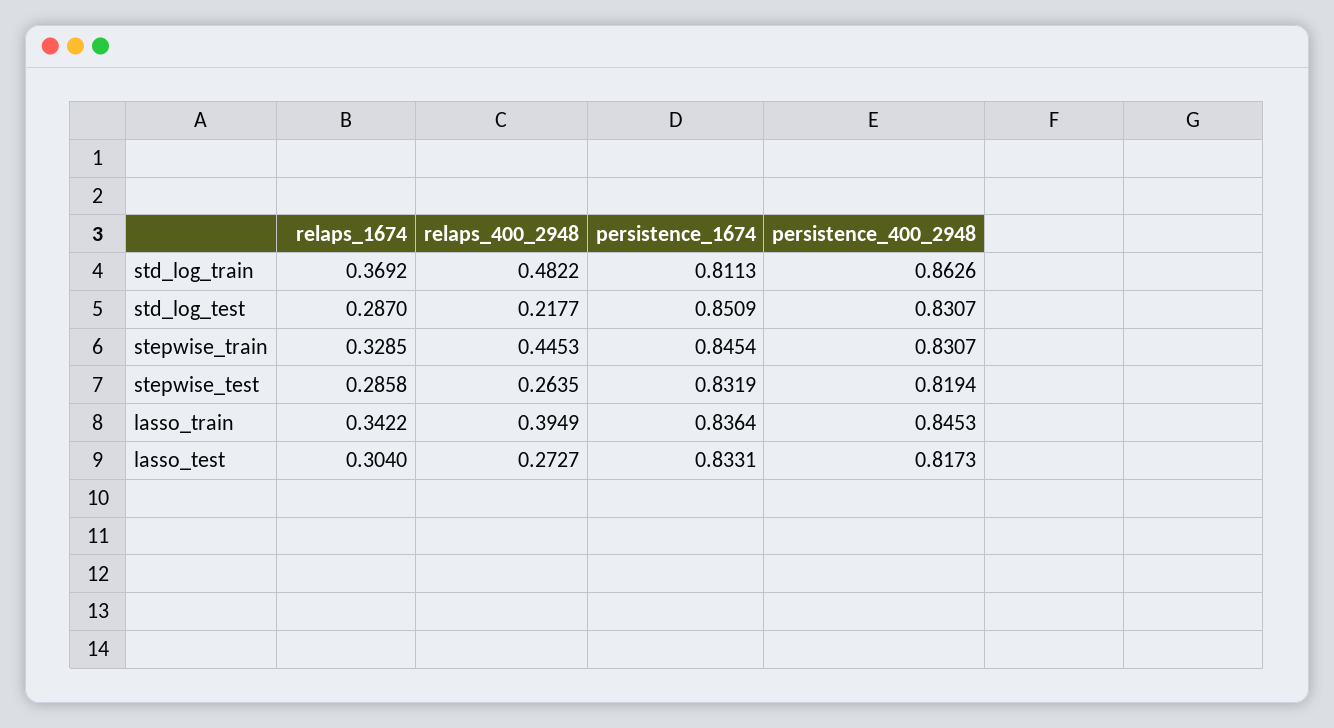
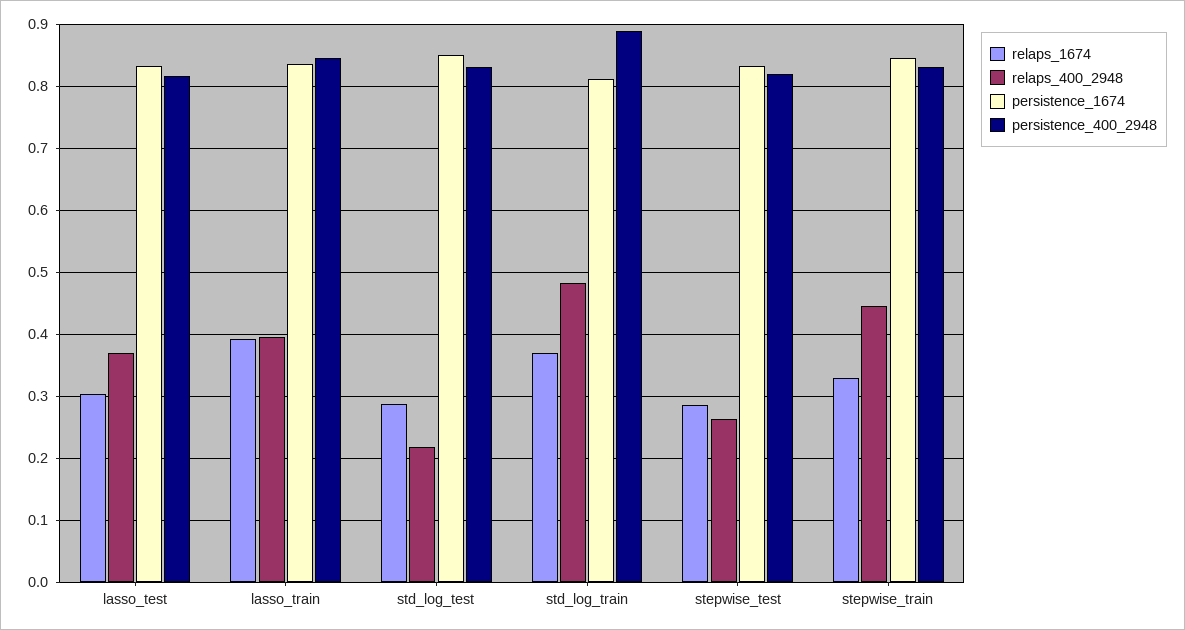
persistence_400_2948, std_log_train: 0.8626 -> 0.89
relaps_1674, lasso_train: 0.3422 -> 0.39
relaps_400_2948, lasso_test: 0.2727 -> 0.37

